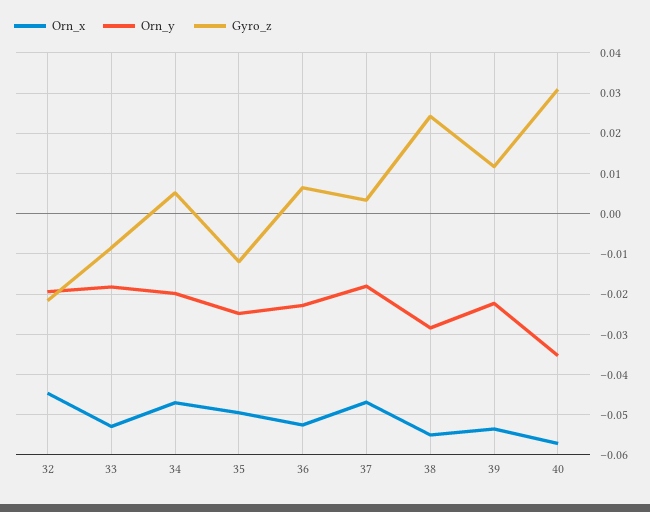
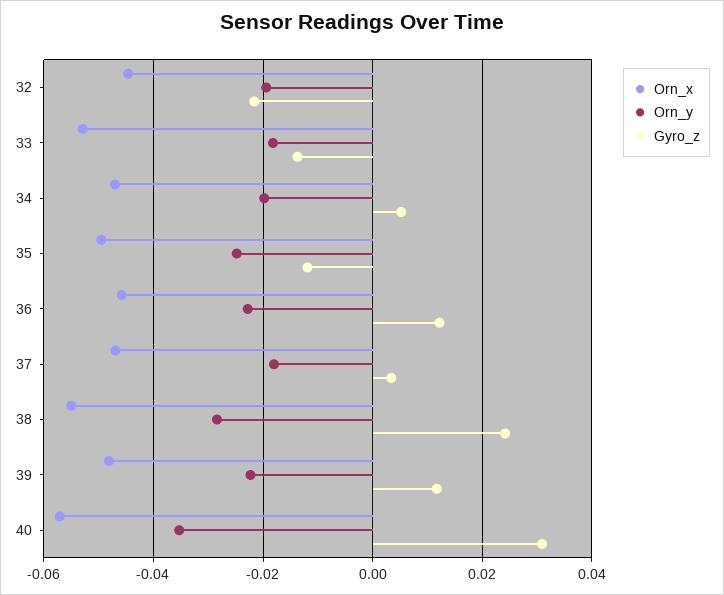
Gyro_z, 33: -0.008 -> -0.014
Orn_x, 36: -0.052 -> -0.046
Gyro_z, 36: 0.006 -> 0.012
Orn_x, 39: -0.054 -> -0.048

